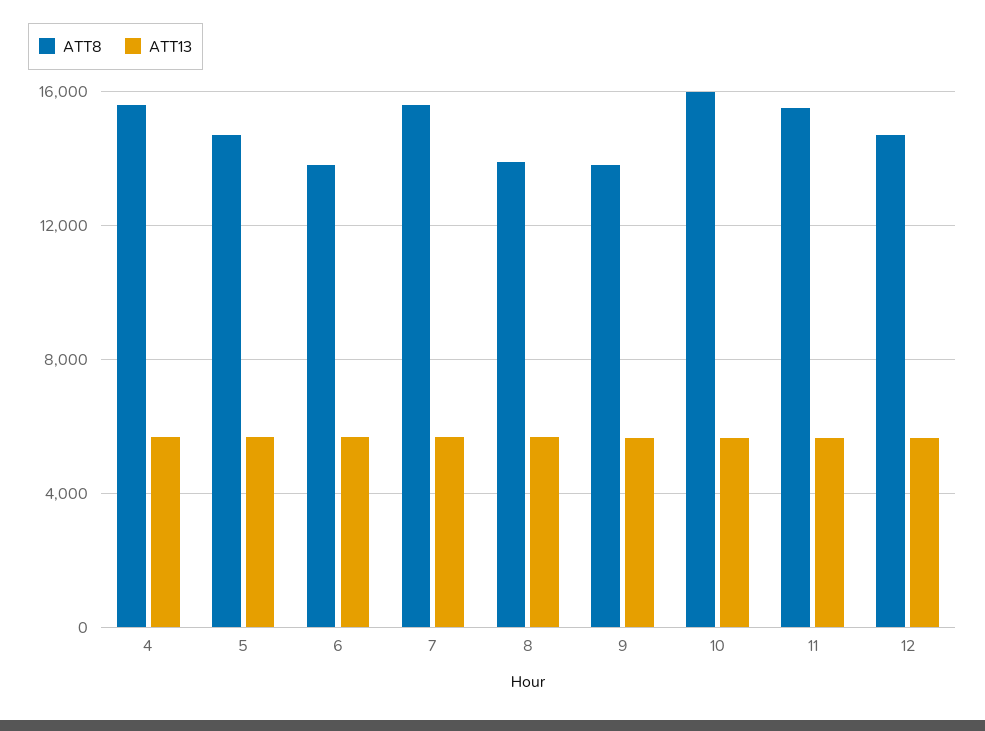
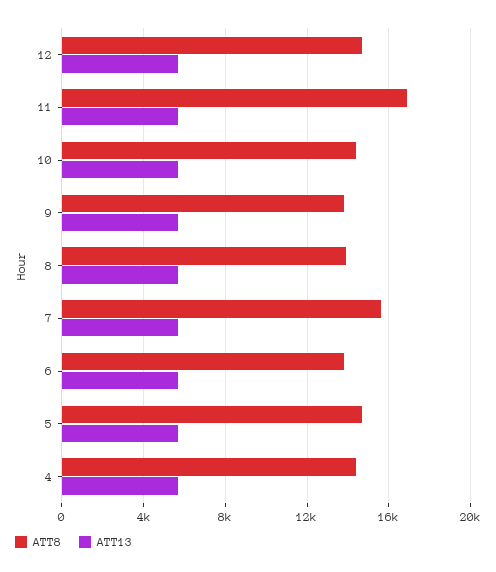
ATT8, 4: 15500 -> 14500
ATT8, 10: 16000 -> 14500
ATT8, 11: 15500 -> 17000

